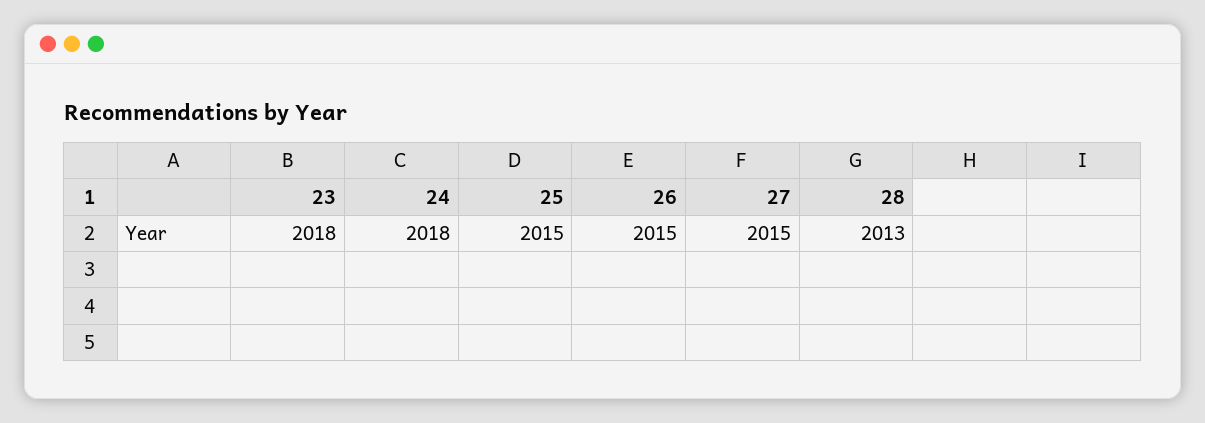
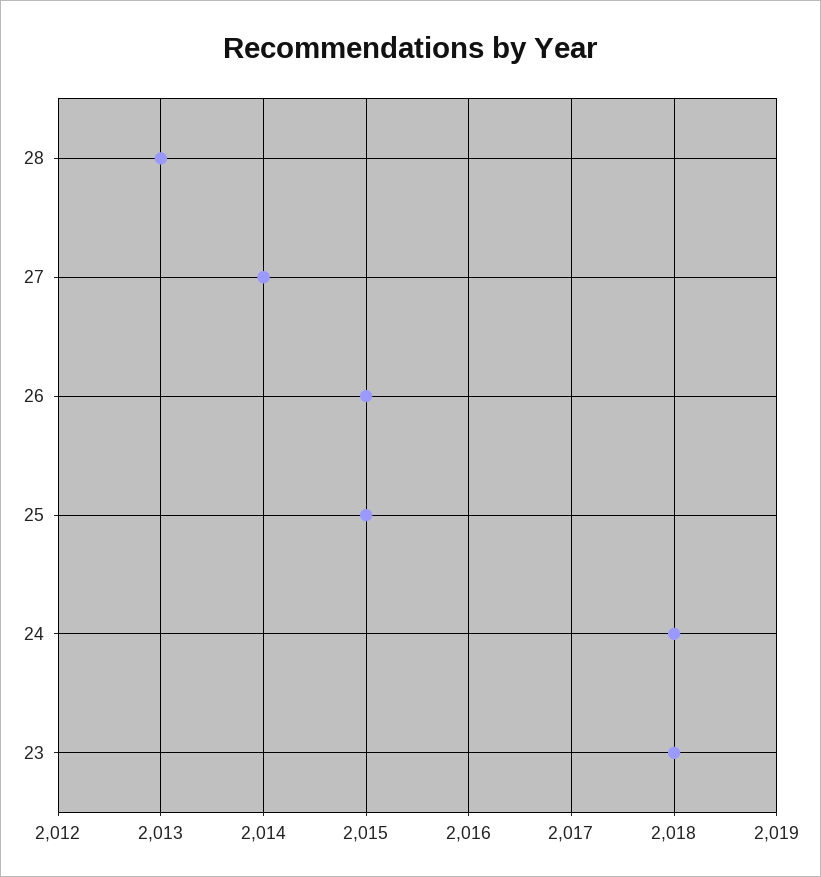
27: 2015 -> 2014

